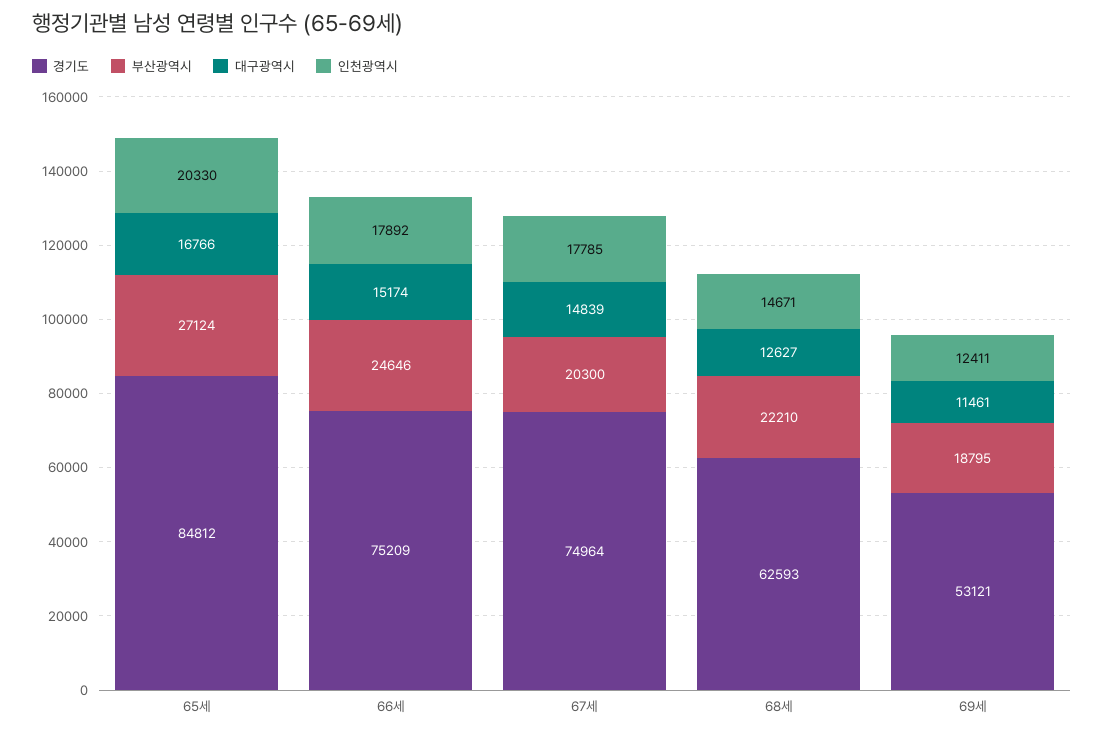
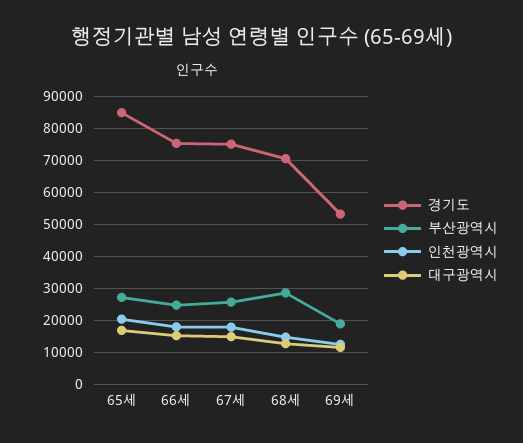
부산광역시, 67세: 20300 -> 26000
경기도, 68세: 62593 -> 70000
부산광역시, 68세: 22210 -> 28000

